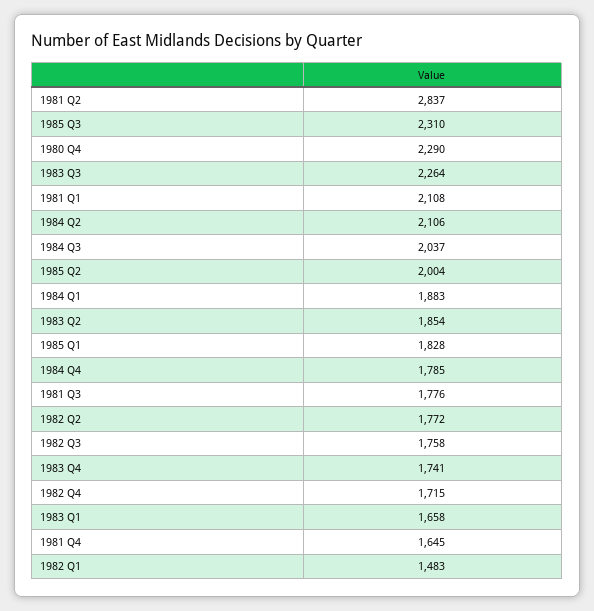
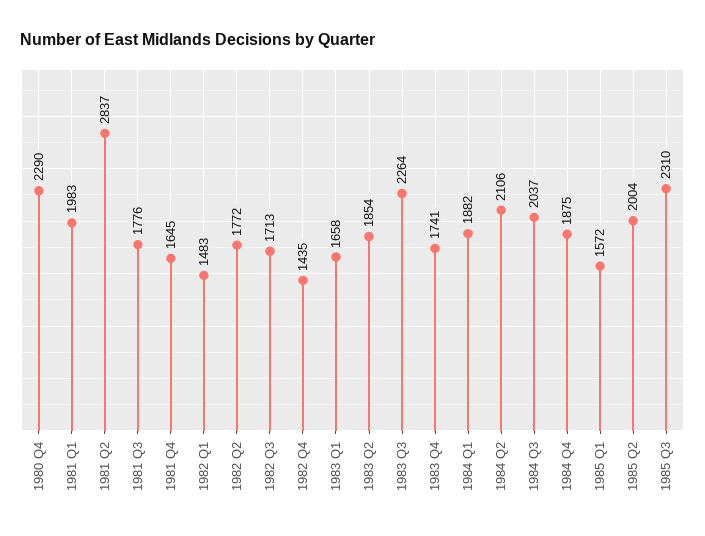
1981 Q1: 2108 -> 1983
1984 Q1: 1883 -> 1882
1985 Q1: 1828 -> 1572
1984 Q4: 1785 -> 1875
1982 Q3: 1758 -> 1713
1982 Q4: 1715 -> 1435

